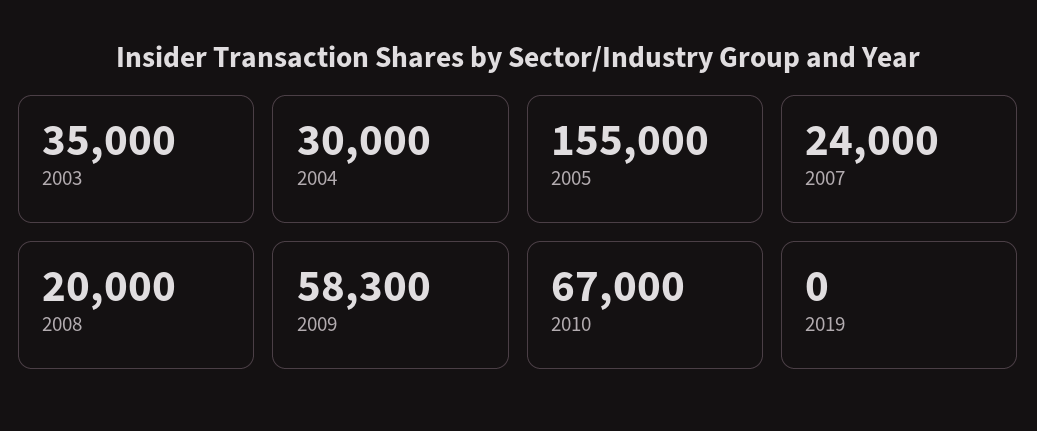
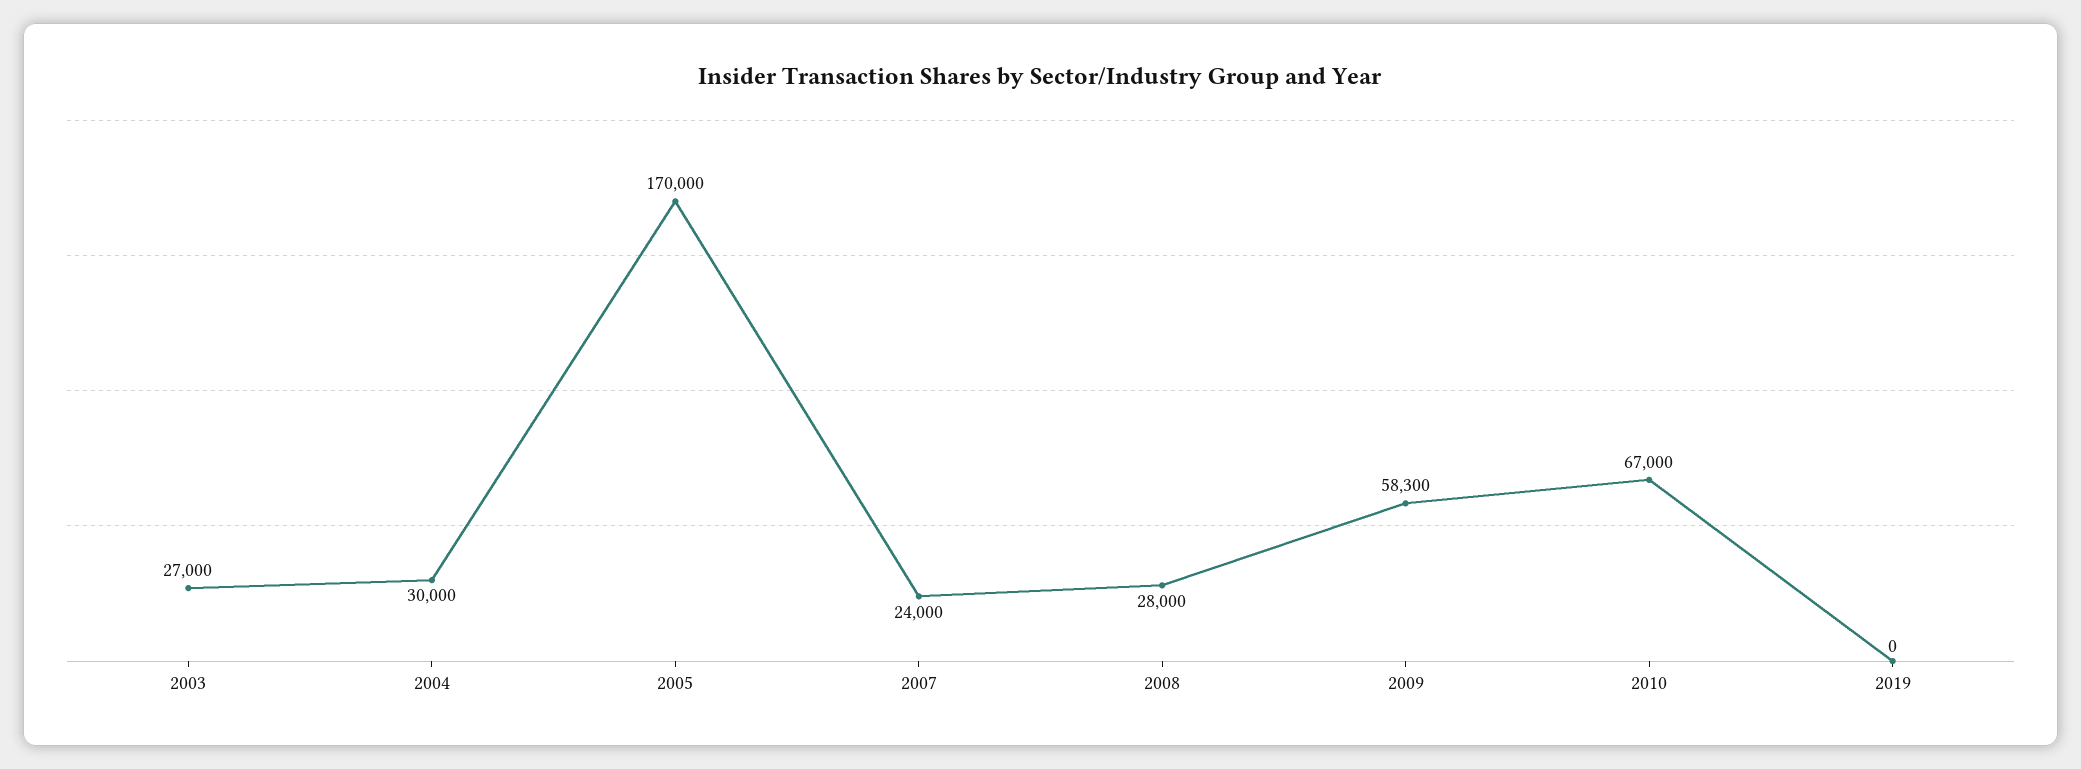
2003: 35000 -> 27000
2005: 155000 -> 170000
2008: 20000 -> 28000

